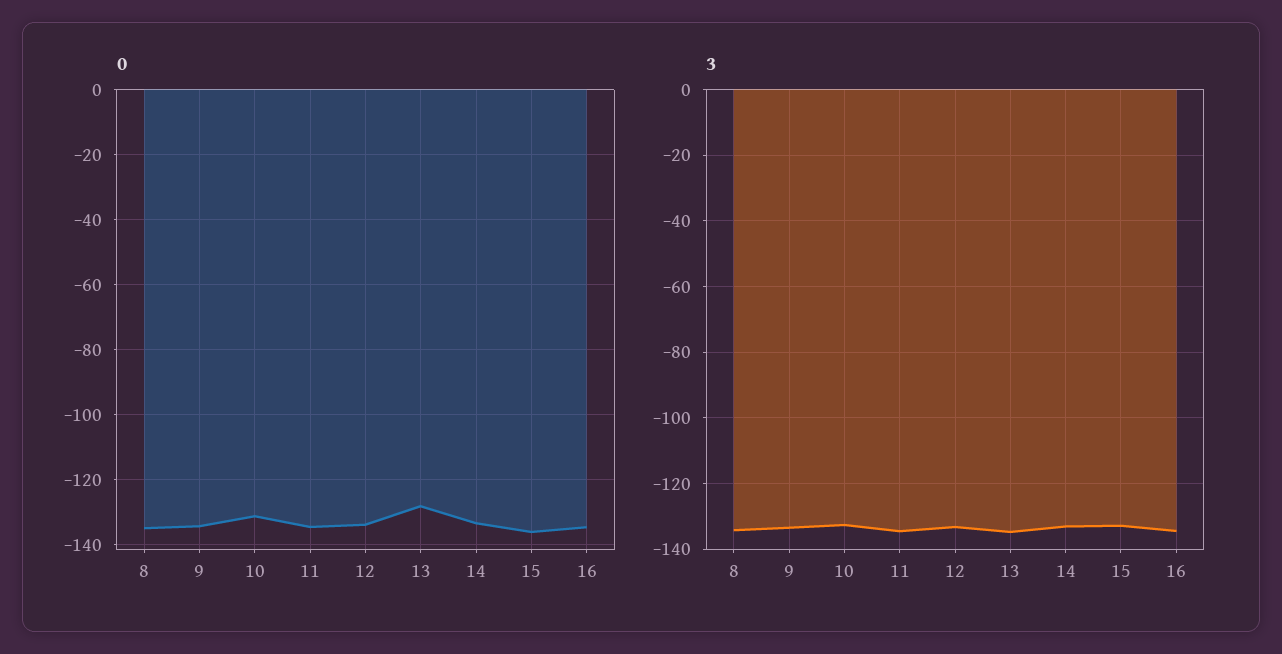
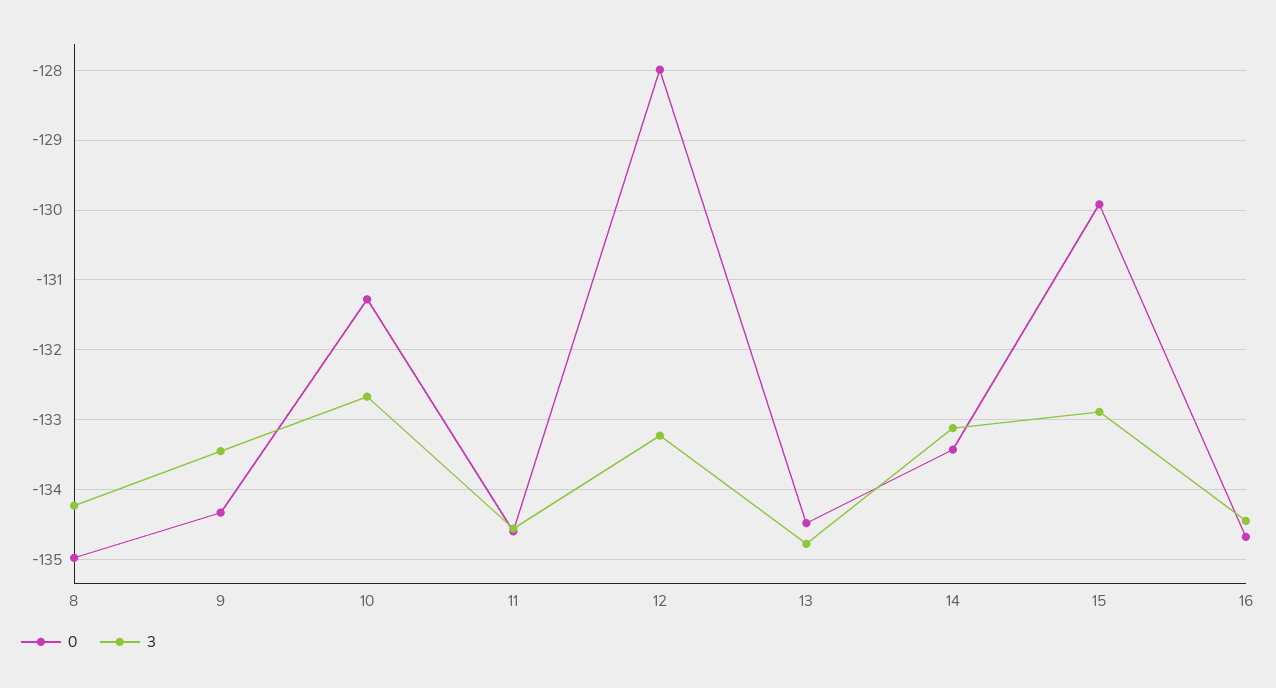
0, 12: -134 -> -128
0, 13: -128 -> -134.5
0, 15: -136 -> -129.9

